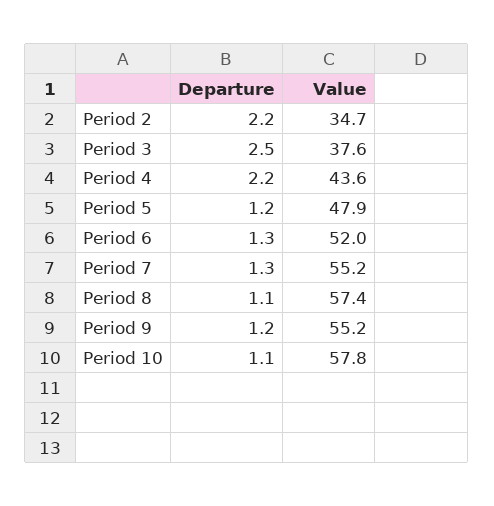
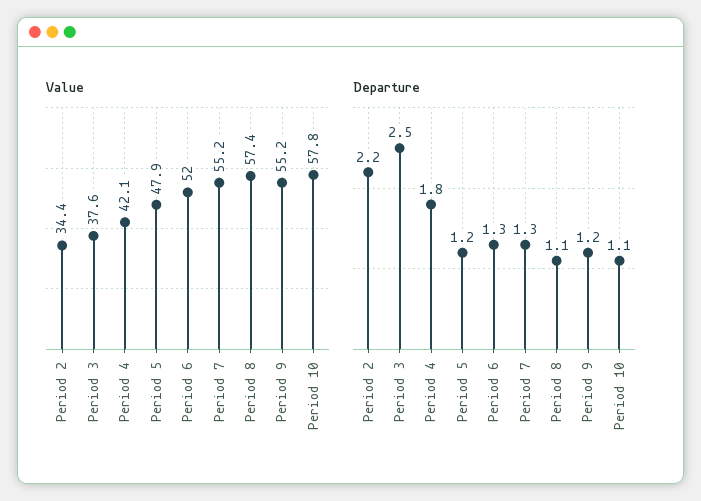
Value, Period 2: 34.7 -> 34.4
Departure, Period 4: 2.2 -> 1.8
Value, Period 4: 43.6 -> 42.1

